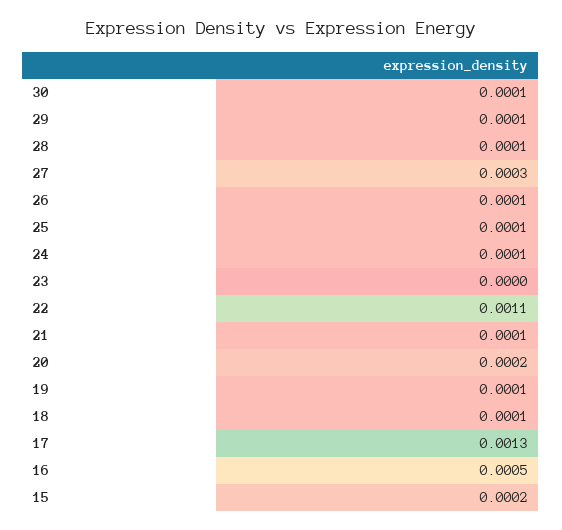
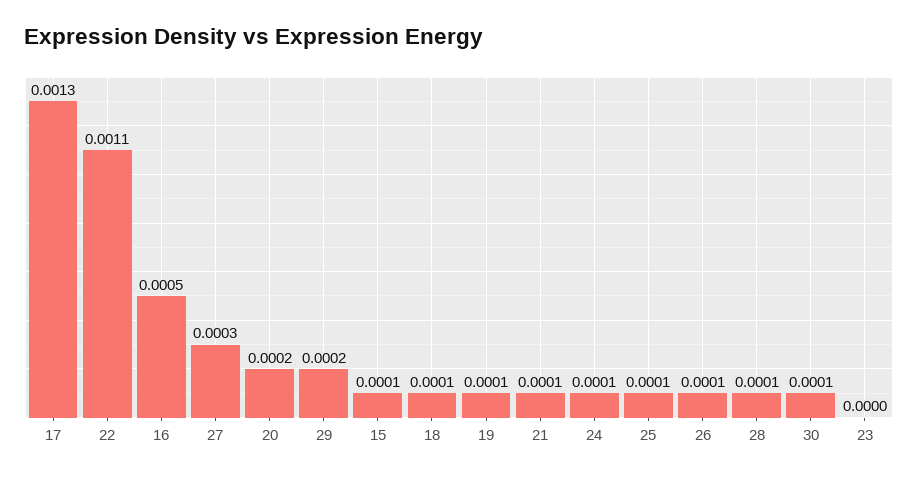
29: 0.0001 -> 0.0002
15: 0.0002 -> 0.0001

